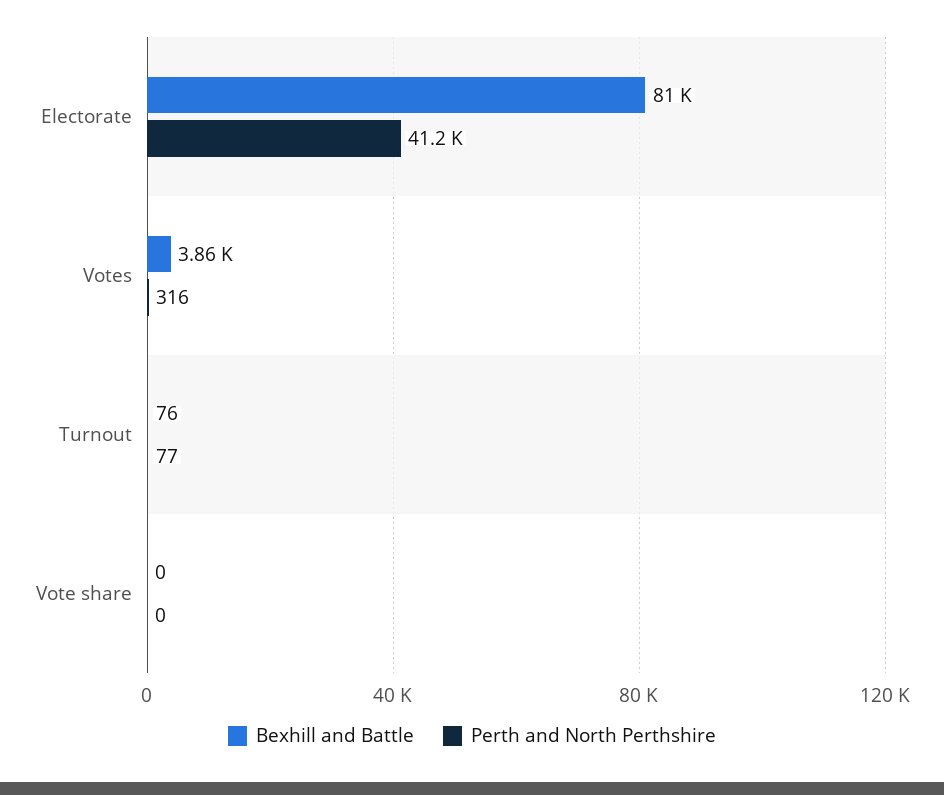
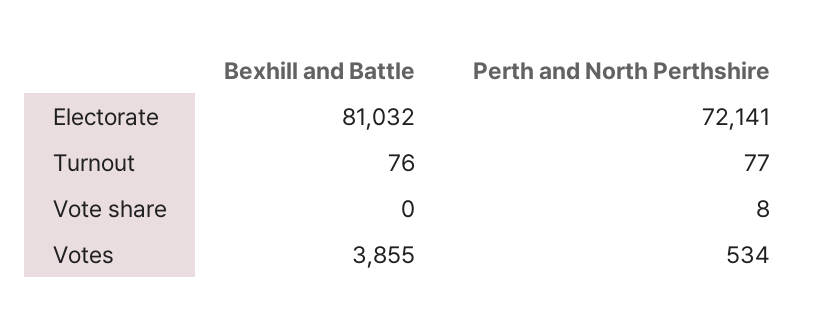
Perth and North Perthshire, Electorate: 41200 -> 72141
Perth and North Perthshire, Votes: 316 -> 534
Perth and North Perthshire, Vote share: 0 -> 8

